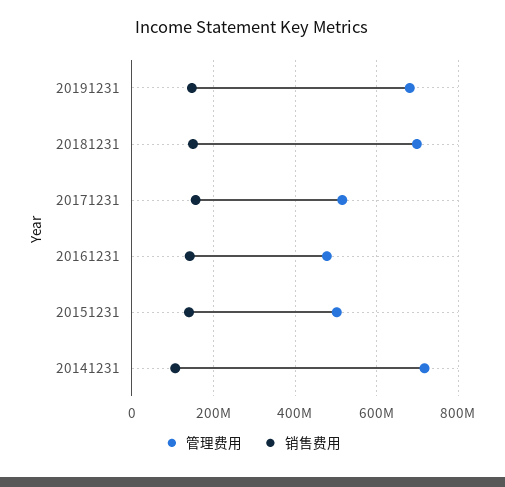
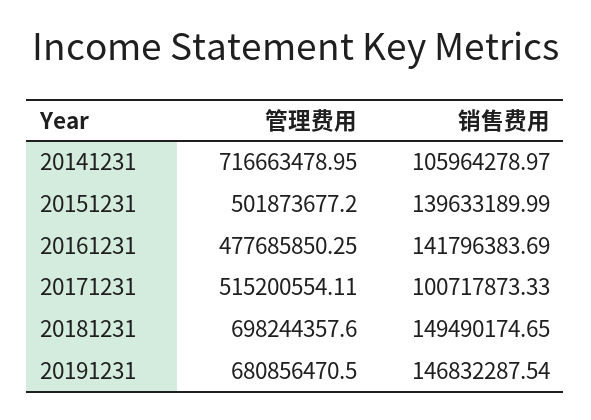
销售费用, 20171231: 160000000 -> 100717873.33

